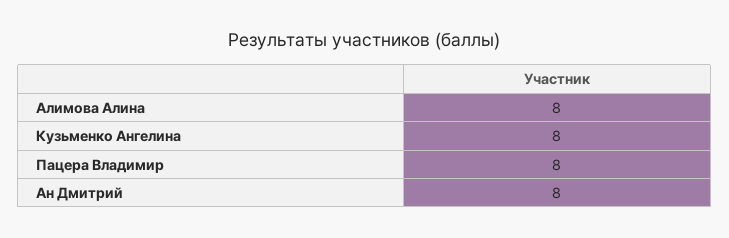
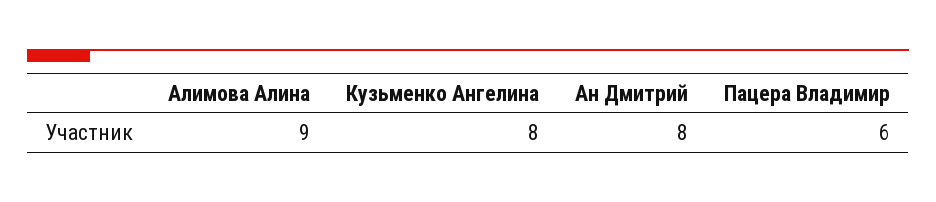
Алимова Алина: 8 -> 9
Пацера Владимир: 8 -> 6

